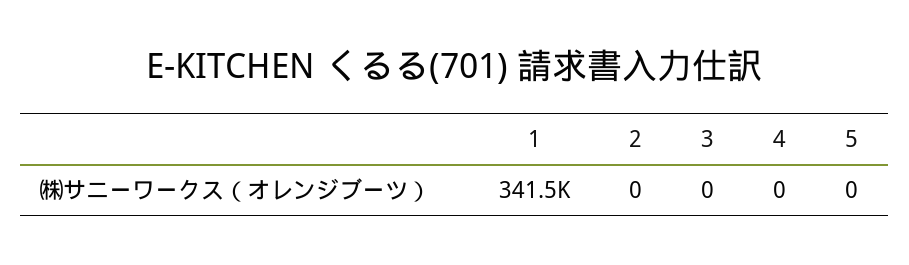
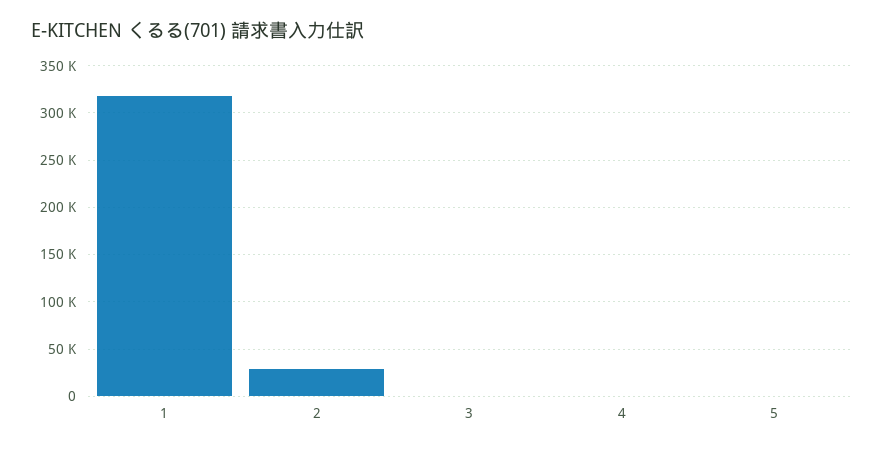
1: 341500 -> 320000
2: 0 -> 30000

